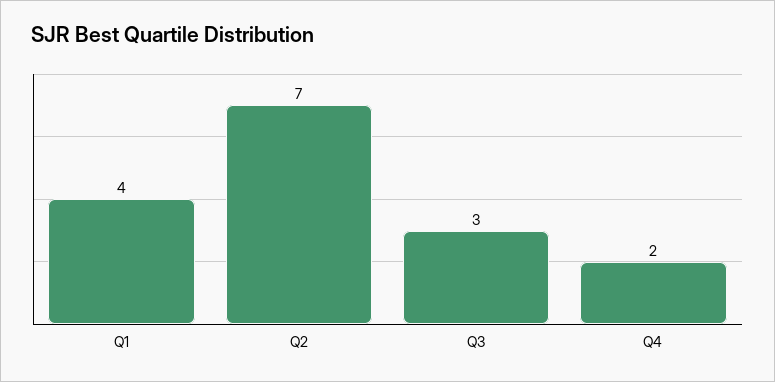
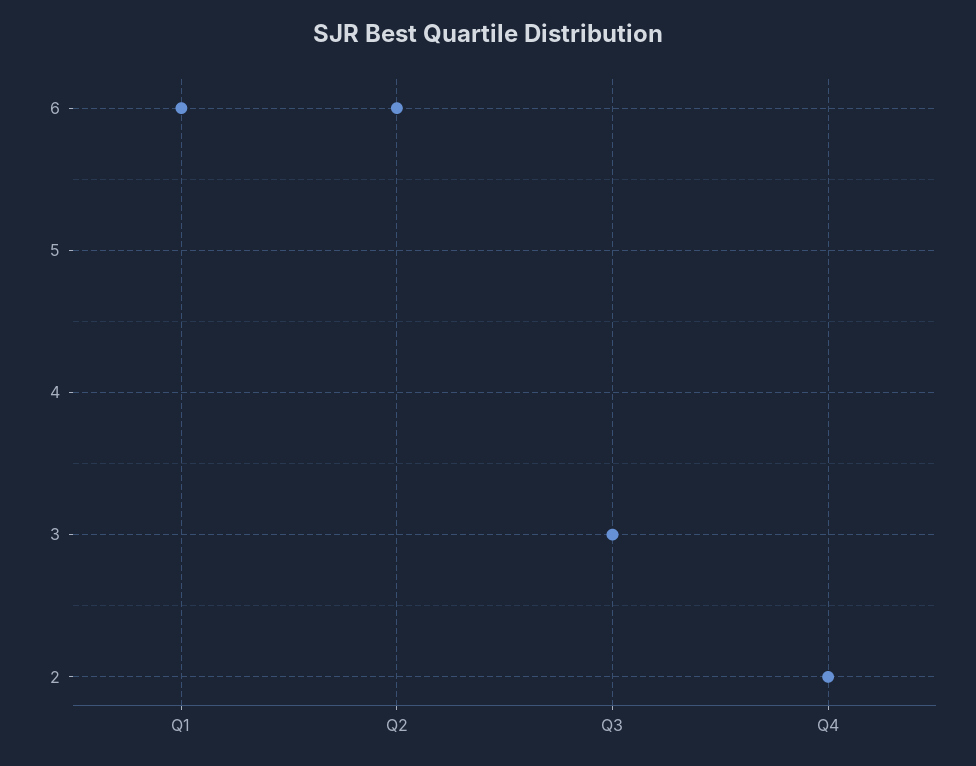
Q1: 4 -> 6
Q2: 7 -> 6

